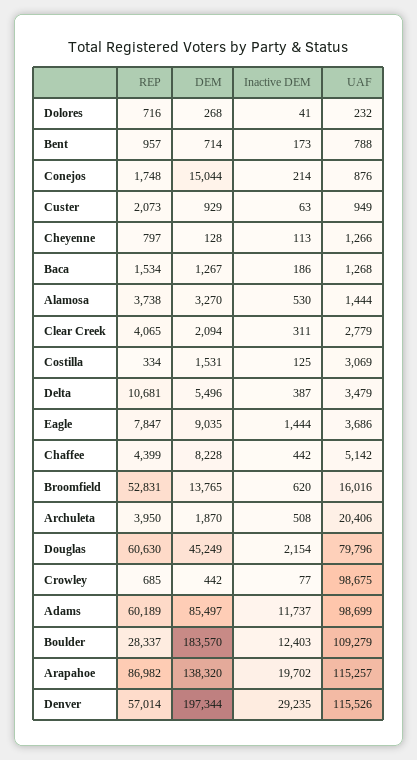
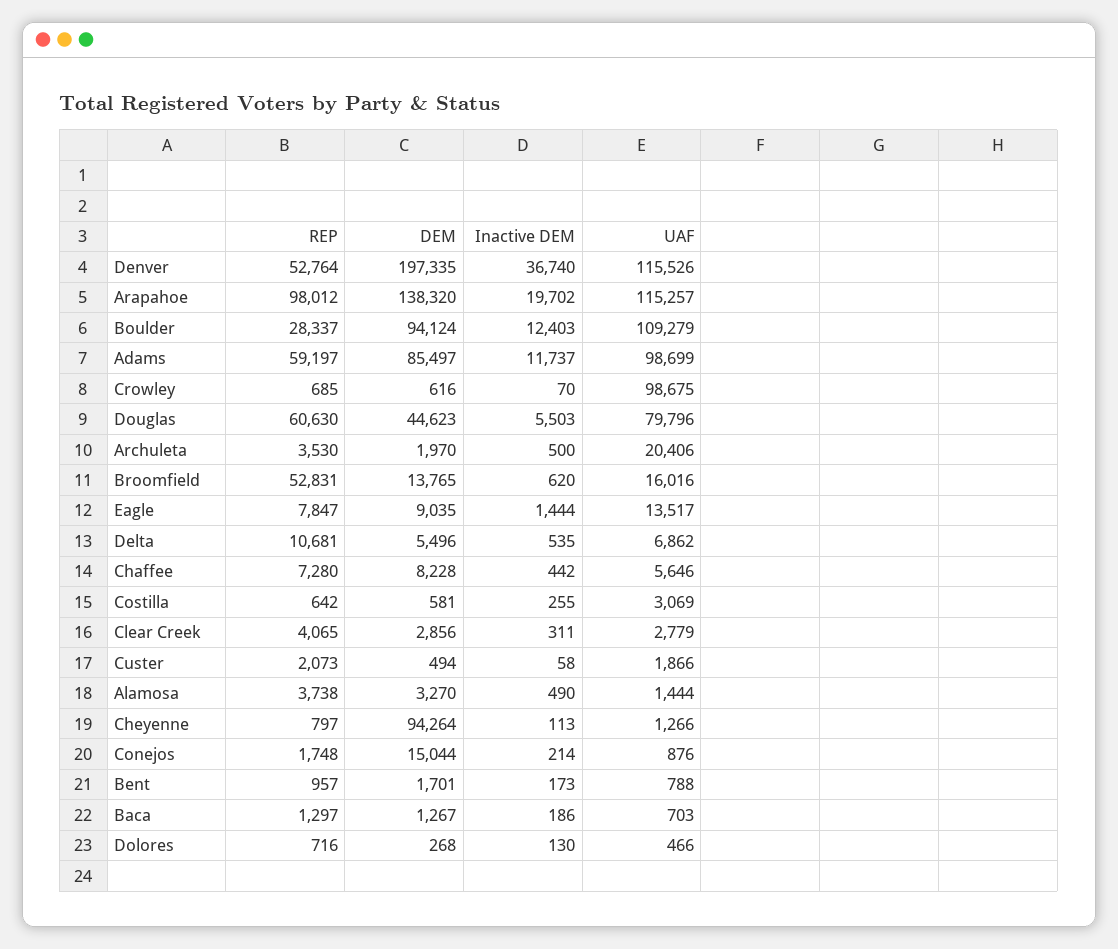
Inactive DEM, Dolores: 41 -> 130
UAF, Dolores: 232 -> 466
DEM, Bent: 714 -> 1701
DEM, Custer: 929 -> 494
Inactive DEM, Custer: 63 -> 58
UAF, Custer: 949 -> 1866
DEM, Cheyenne: 128 -> 94264
REP, Baca: 1534 -> 1297
UAF, Baca: 1268 -> 703
Inactive DEM, Alamosa: 530 -> 490
DEM, Clear Creek: 2094 -> 2856
REP, Costilla: 334 -> 642
DEM, Costilla: 1531 -> 581
Inactive DEM, Costilla: 125 -> 255
Inactive DEM, Delta: 387 -> 535
UAF, Delta: 3479 -> 6862
UAF, Eagle: 3686 -> 13517
REP, Chaffee: 4399 -> 7280
UAF, Chaffee: 5142 -> 5646
REP, Archuleta: 3950 -> 3530
DEM, Archuleta: 1870 -> 1970
Inactive DEM, Archuleta: 508 -> 500
DEM, Douglas: 45249 -> 44623
Inactive DEM, Douglas: 2154 -> 5503
DEM, Crowley: 442 -> 616
Inactive DEM, Crowley: 77 -> 70
REP, Adams: 60189 -> 59197
DEM, Boulder: 183570 -> 94124
REP, Arapahoe: 86982 -> 98012
REP, Denver: 57014 -> 52764
DEM, Denver: 197344 -> 197335
Inactive DEM, Denver: 29235 -> 36740

